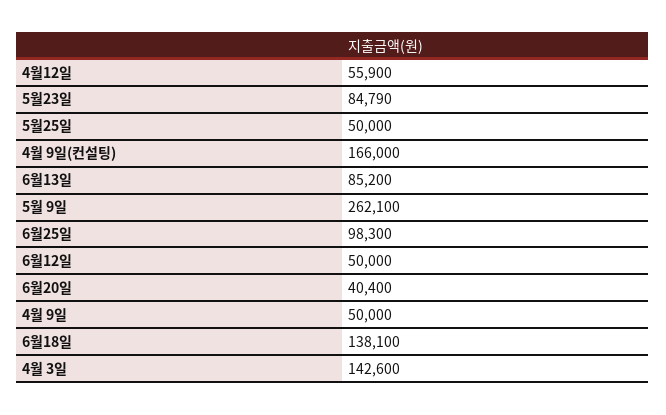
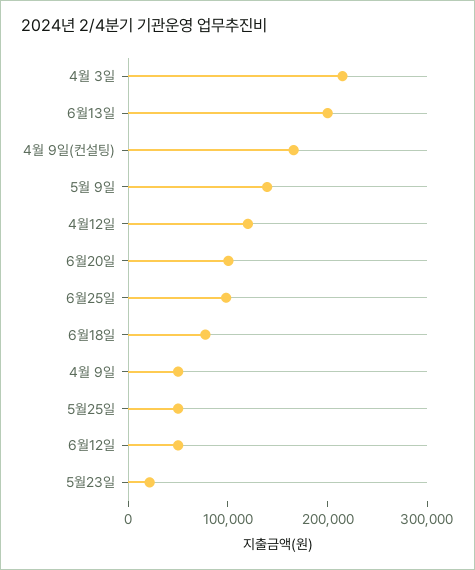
4월12일: 55900 -> 120000
5월23일: 84790 -> 20000
6월13일: 85200 -> 200000
5월 9일: 262100 -> 140000
6월20일: 40400 -> 100000
6월18일: 138100 -> 80000
4월 3일: 142600 -> 220000

